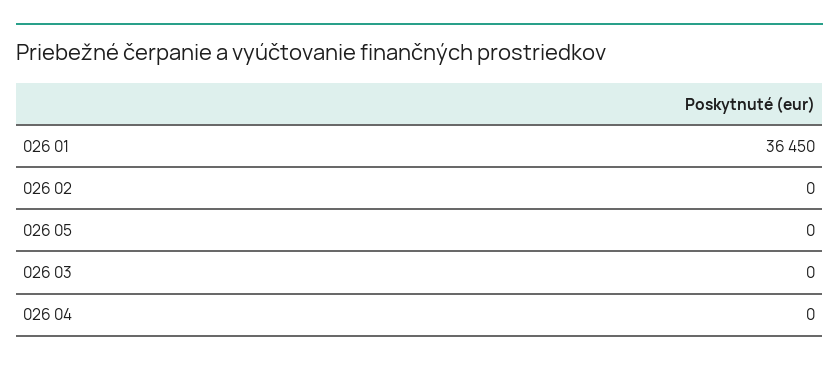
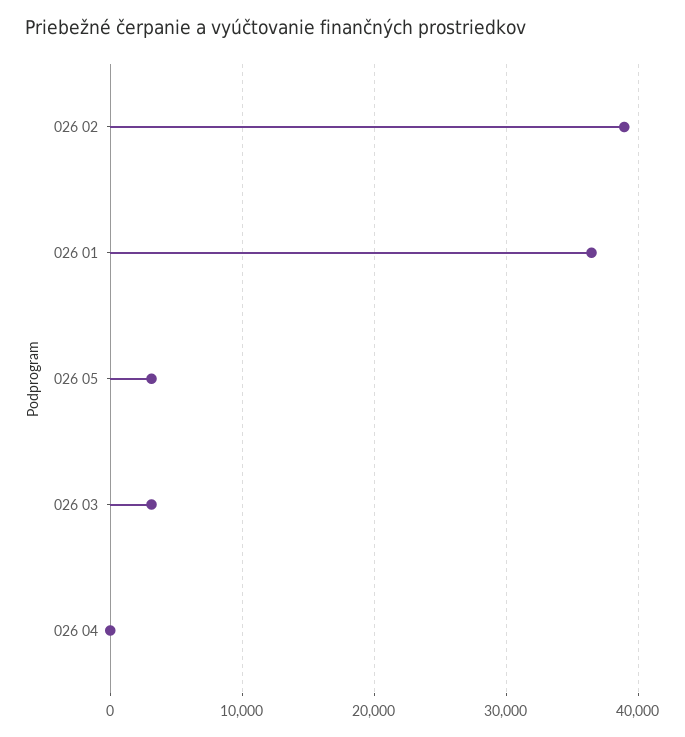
026 02: 0 -> 39000
026 05: 0 -> 3000
026 03: 0 -> 3000

